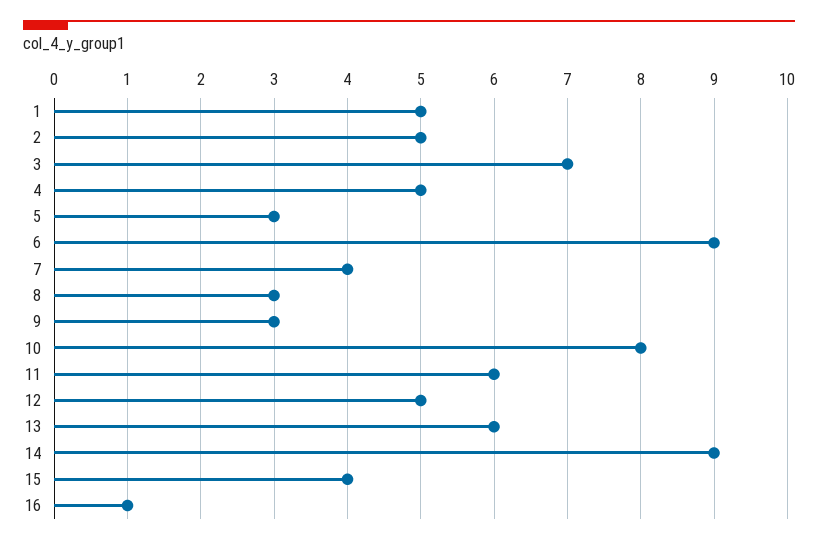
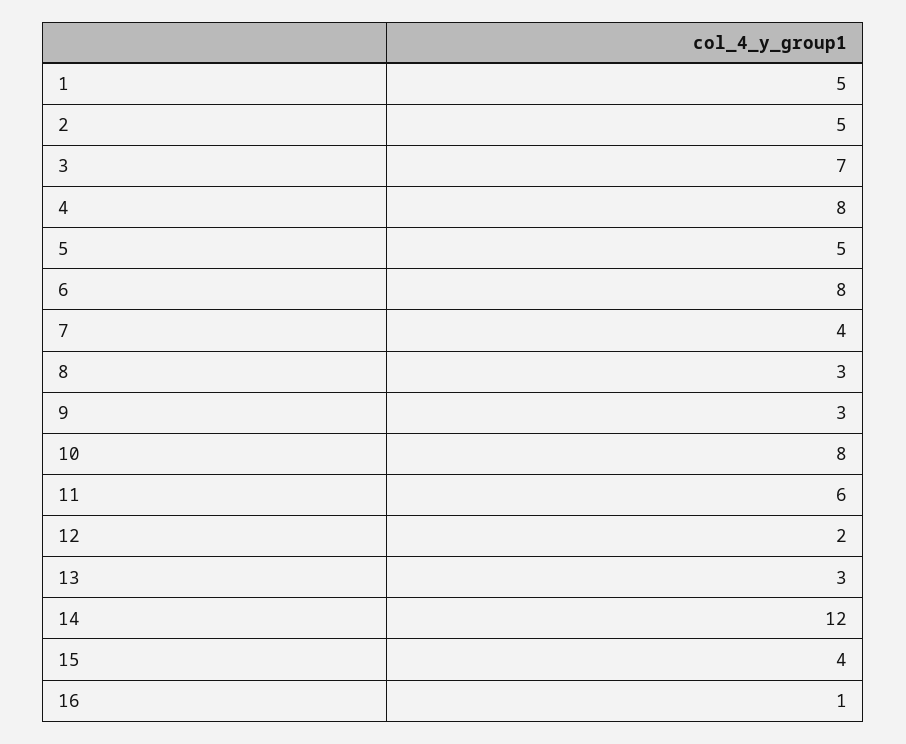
4: 5 -> 8
5: 3 -> 5
6: 9 -> 8
12: 5 -> 2
13: 6 -> 3
14: 9 -> 12

